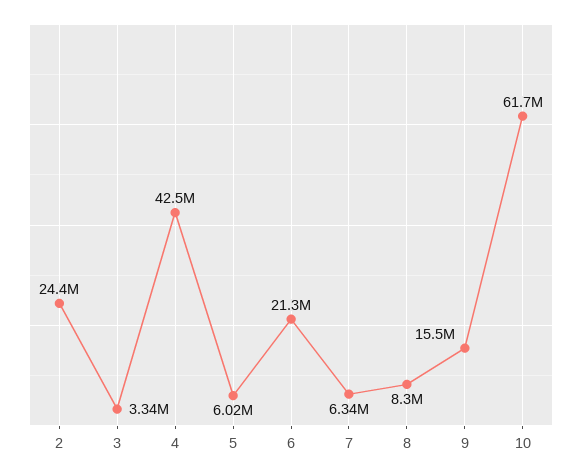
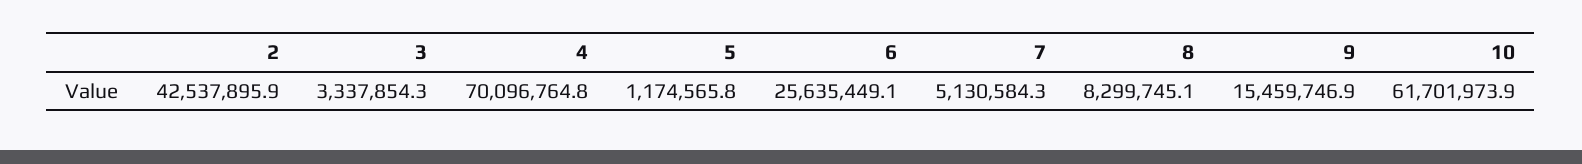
2: 24400000 -> 42537895.9
4: 42500000 -> 70096764.8
5: 6020000 -> 1174565.8
6: 21300000 -> 25635449.1
7: 6340000 -> 5130584.3

